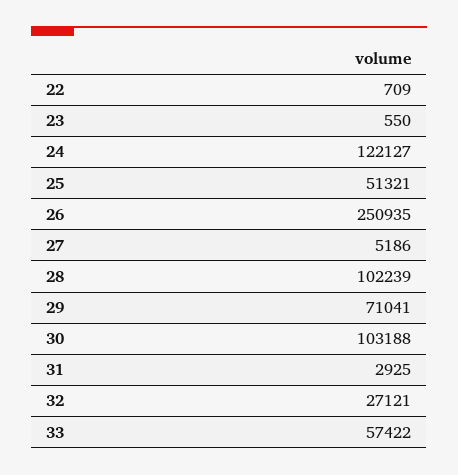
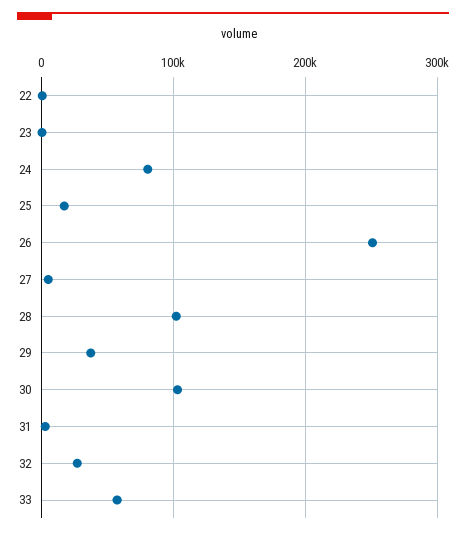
24: 122127 -> 80000
25: 51321 -> 20000
29: 71041 -> 40000

